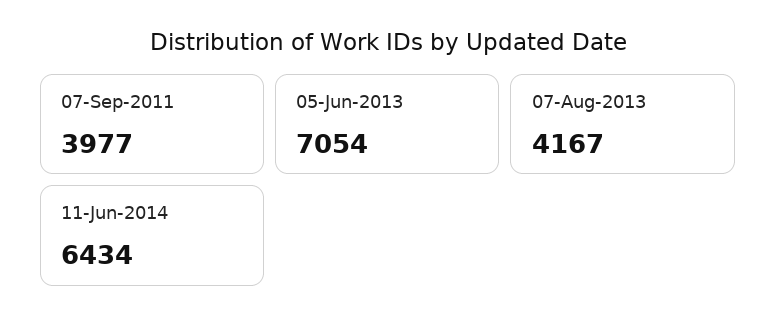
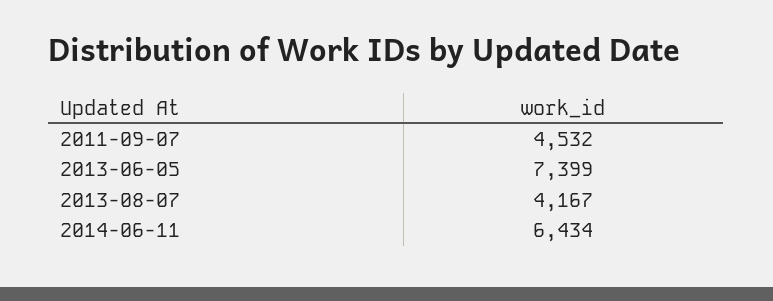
07-Sep-2011: 3977 -> 4532
05-Jun-2013: 7054 -> 7399

